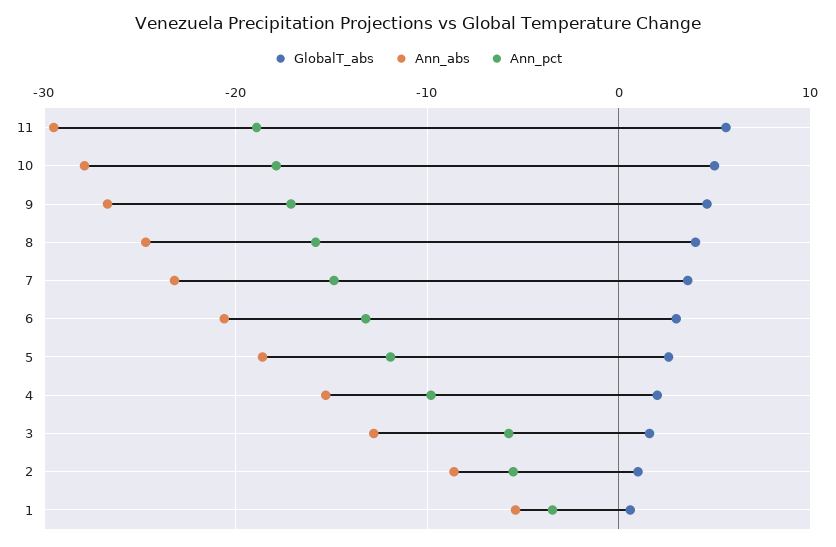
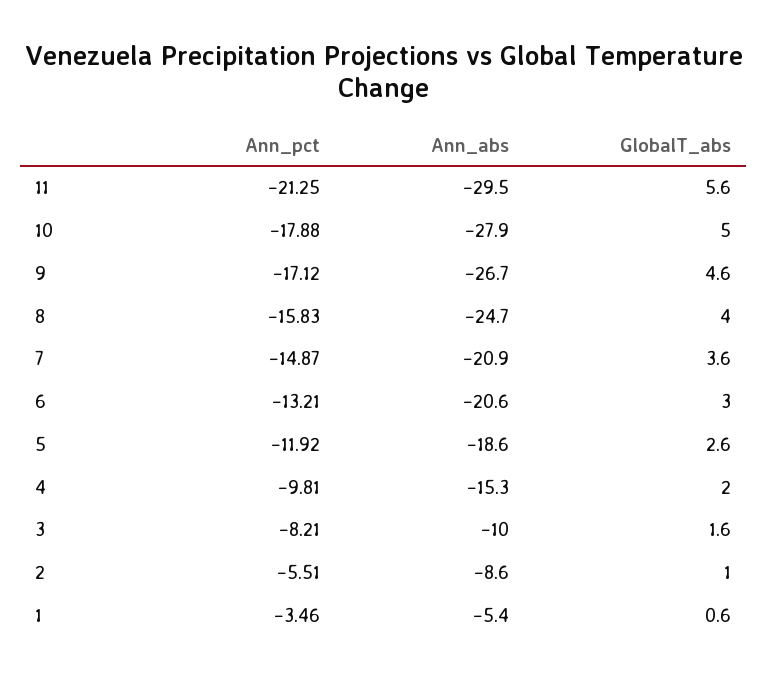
Ann_pct, 11: -19 -> -21.25
Ann_abs, 7: -23 -> -20.9
Ann_abs, 3: -13 -> -10
Ann_pct, 3: -6 -> -8.21

